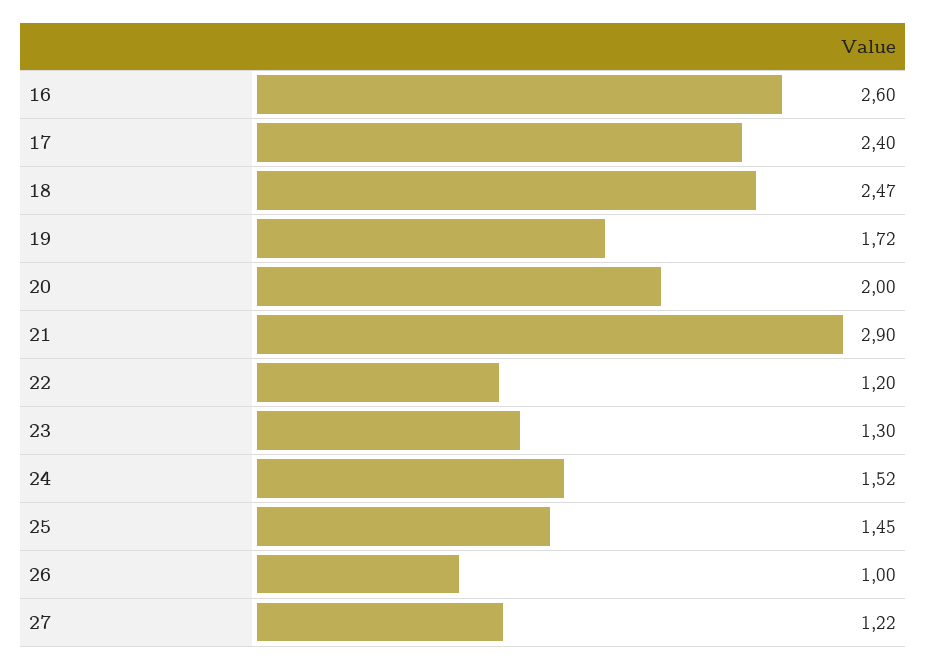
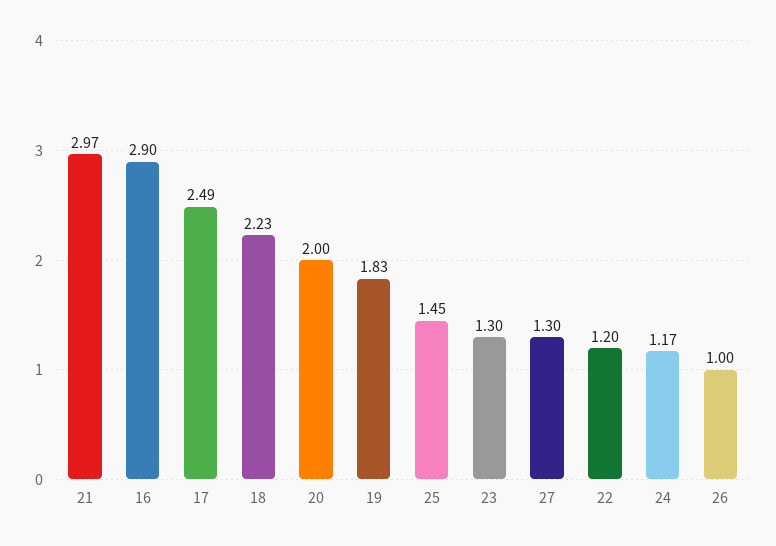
16: 2.6 -> 2.9
17: 2.4 -> 2.49
18: 2.47 -> 2.23
19: 1.72 -> 1.83
21: 2.9 -> 2.97
24: 1.52 -> 1.17
27: 1.22 -> 1.3

